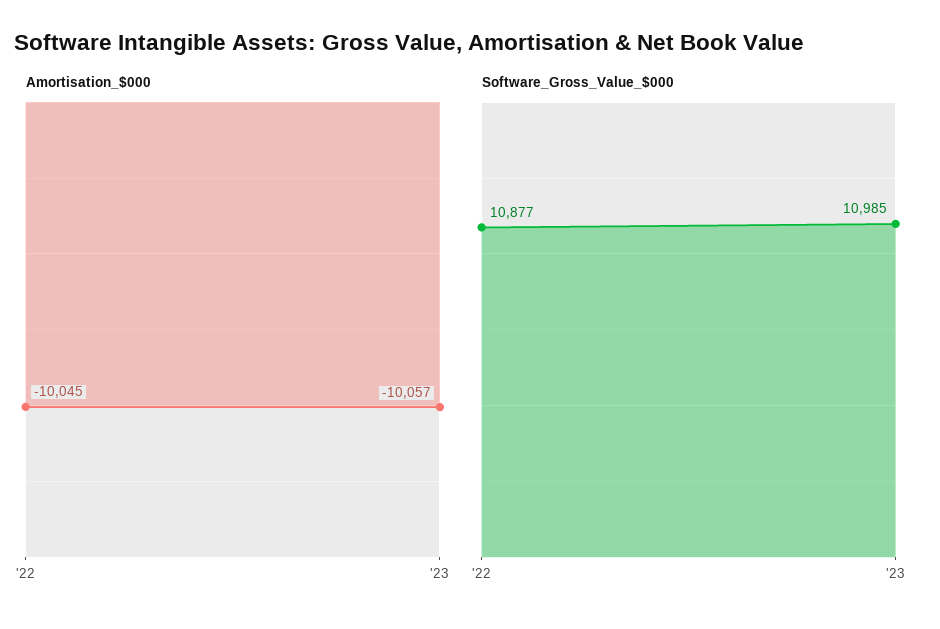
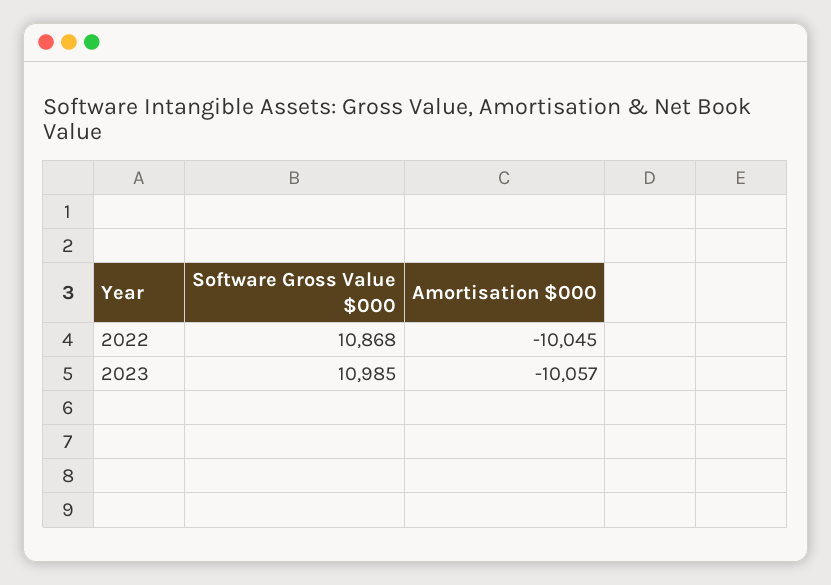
Software_Gross_Value_$000, '22: 10877 -> 10868

